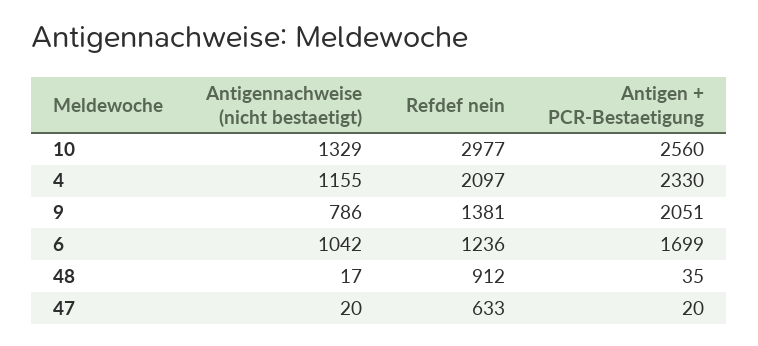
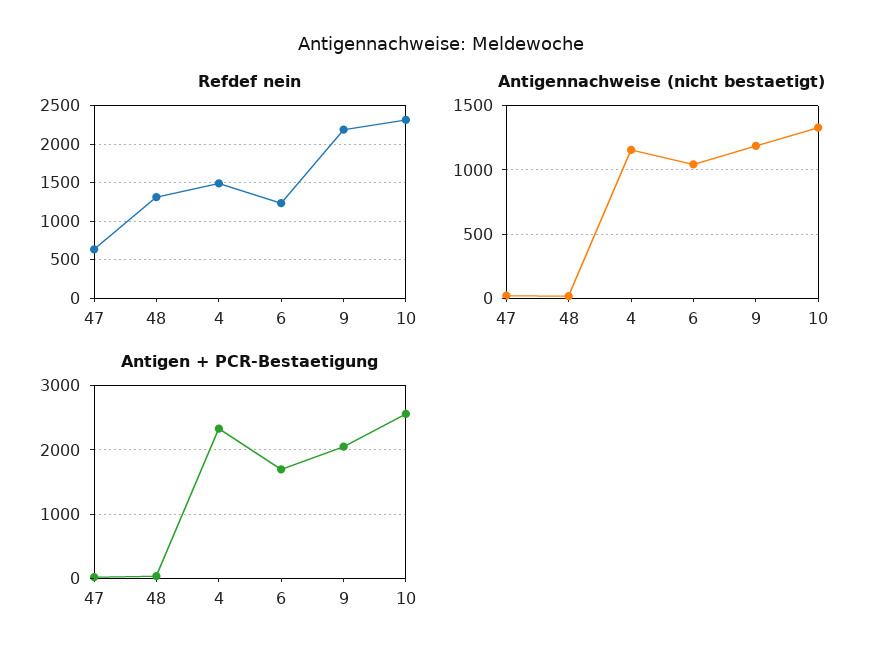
Refdef nein, 10: 2977 -> 2300
Refdef nein, 4: 2097 -> 1500
Antigennachweise (nicht bestaetigt), 9: 786 -> 1200
Refdef nein, 9: 1381 -> 2200
Refdef nein, 48: 912 -> 1300

